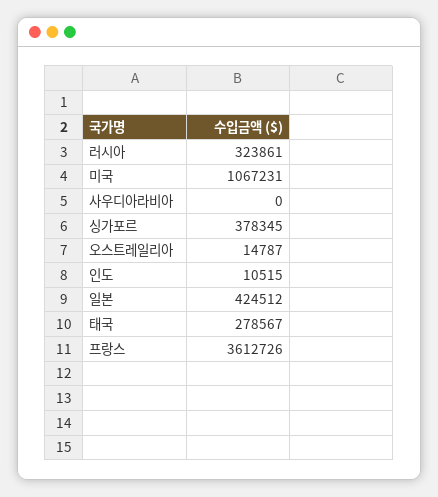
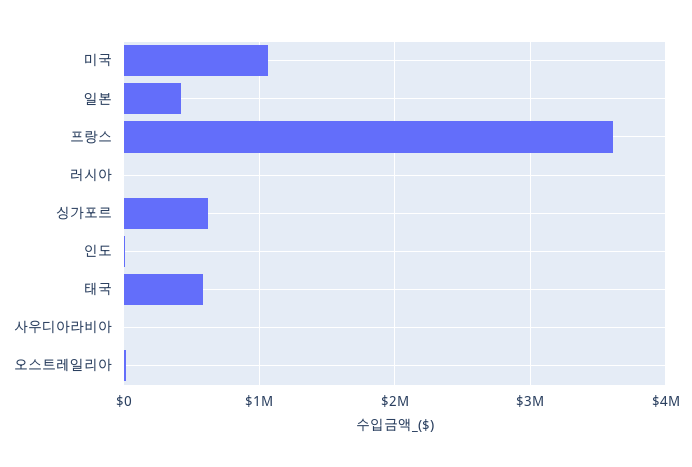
러시아: 323861 -> 0
싱가포르: 378345 -> 600000
태국: 278567 -> 600000

